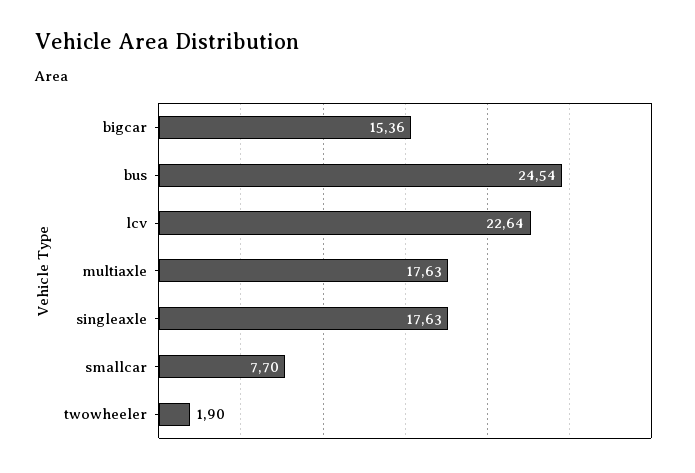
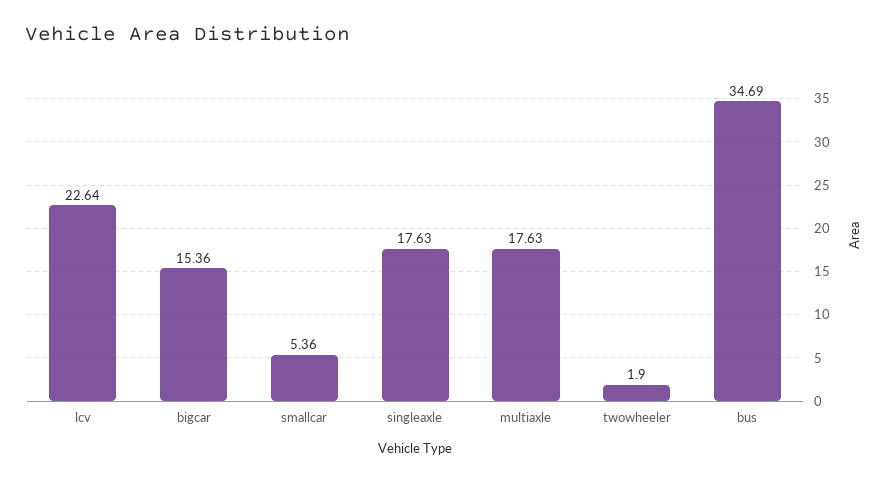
bus: 24.54 -> 34.69
smallcar: 7.7 -> 5.36

